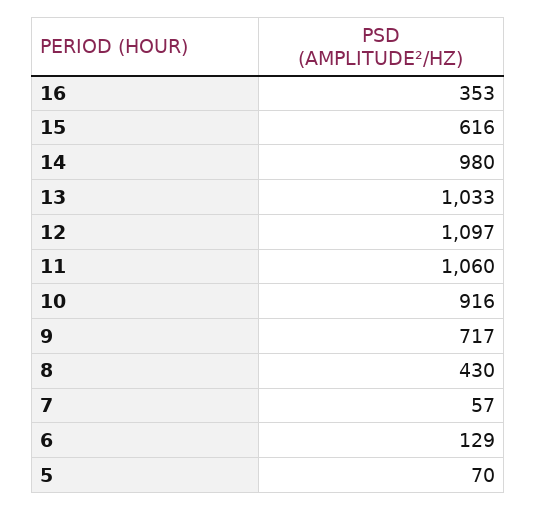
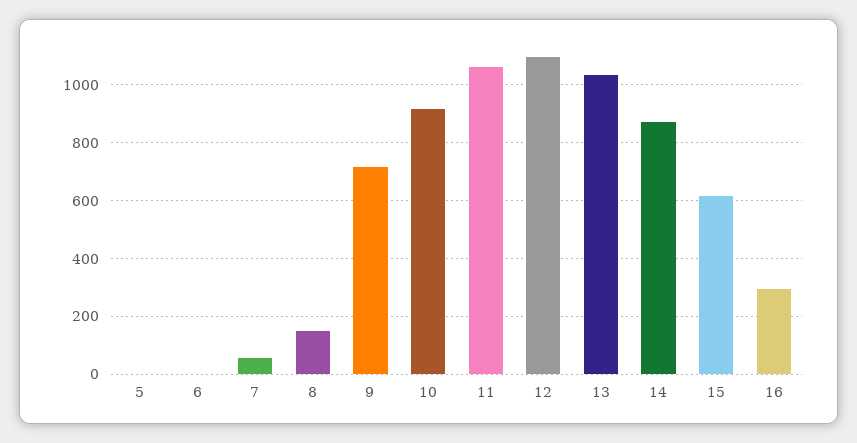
16: 353 -> 300
14: 980 -> 875
8: 430 -> 150
6: 129 -> 0
5: 70 -> 0

